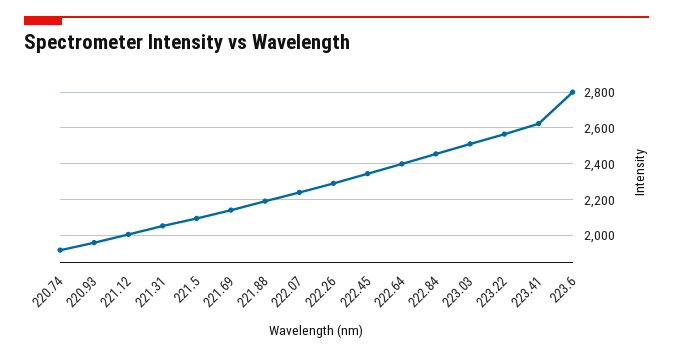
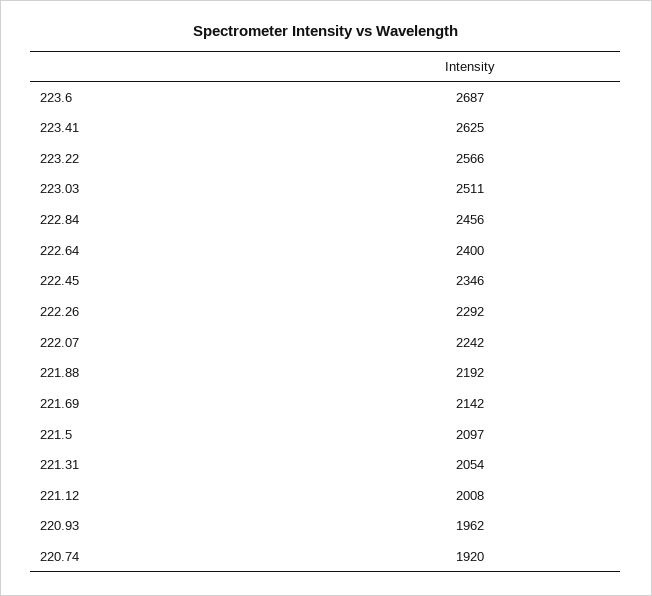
223.6: 2800 -> 2687

